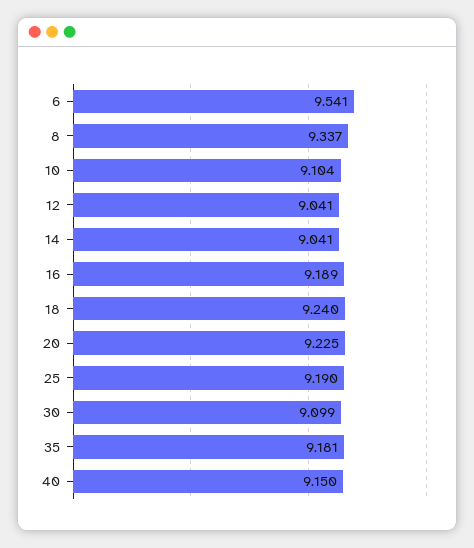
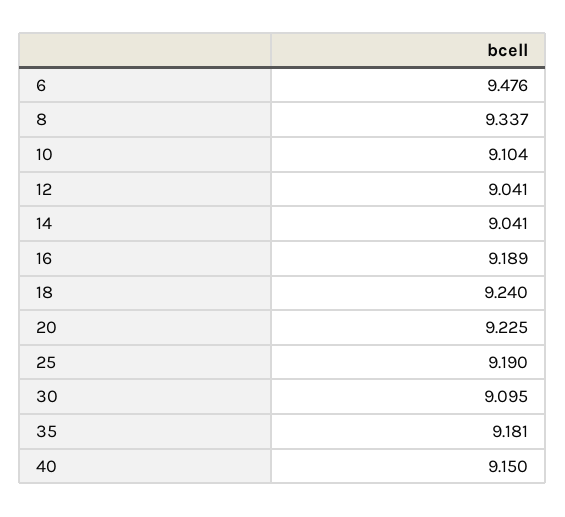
6: 9.541 -> 9.476
30: 9.099 -> 9.095

